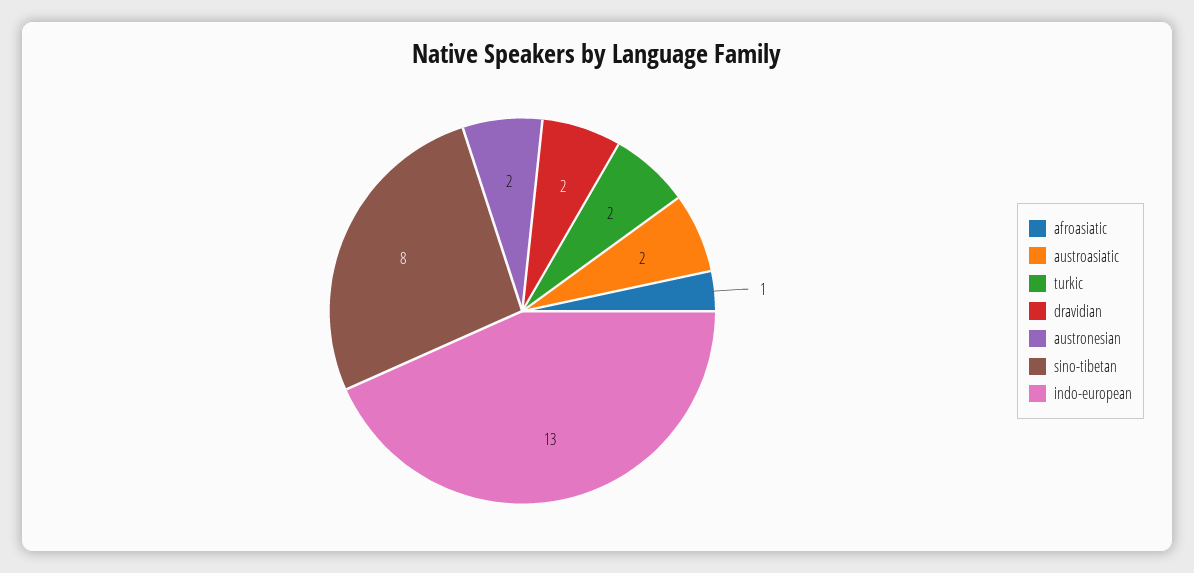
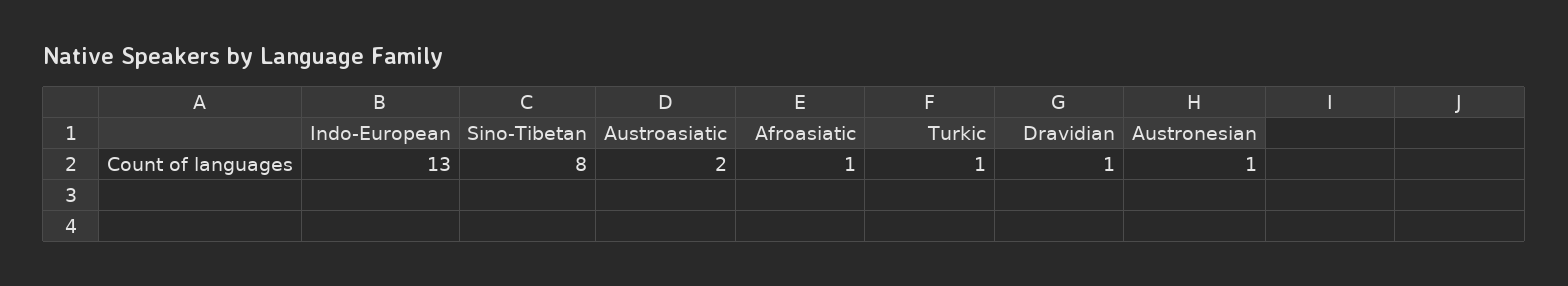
turkic: 2 -> 1
dravidian: 2 -> 1
austronesian: 2 -> 1

